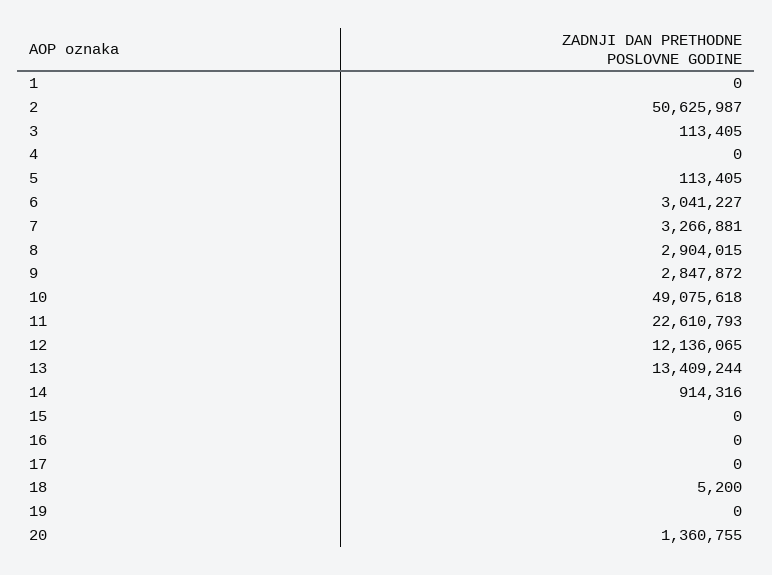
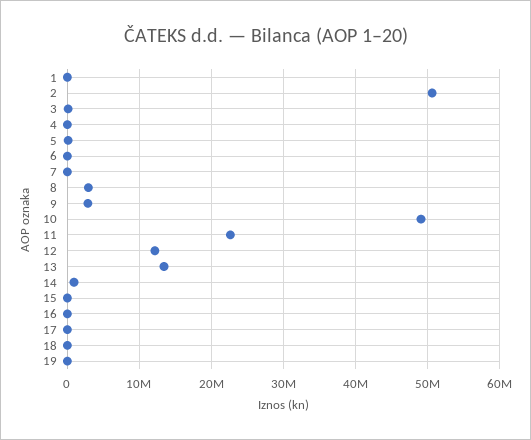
6: 3041227 -> 0
7: 3266881 -> 0
20: 1360755 -> none

